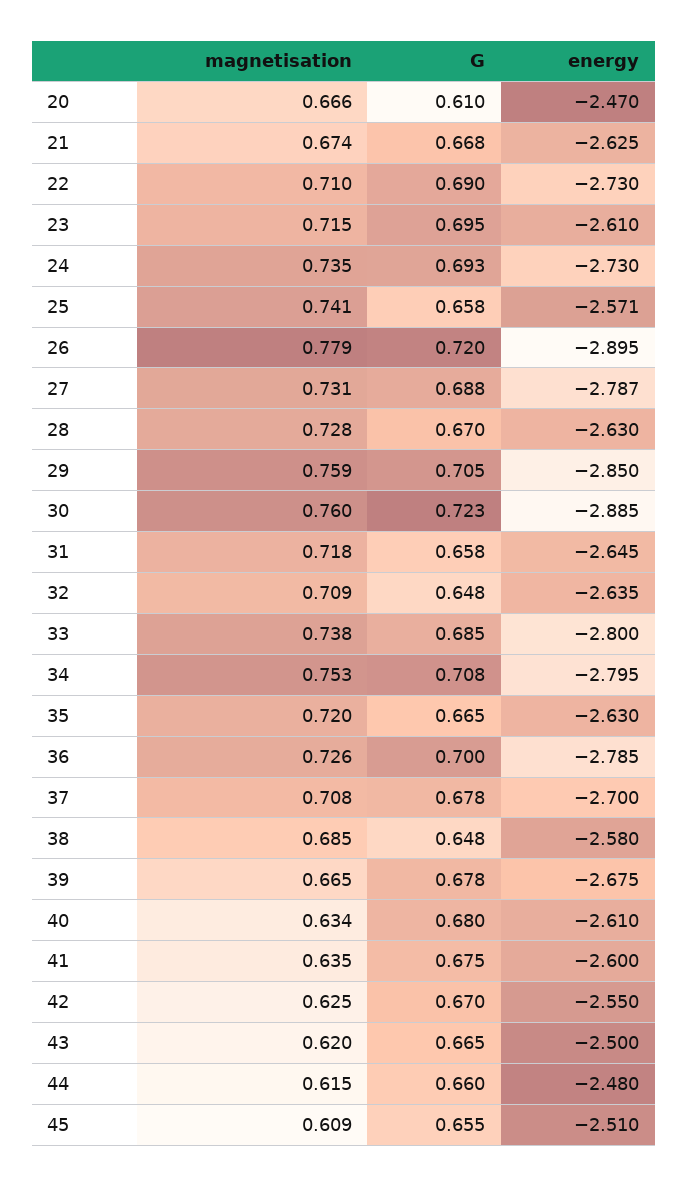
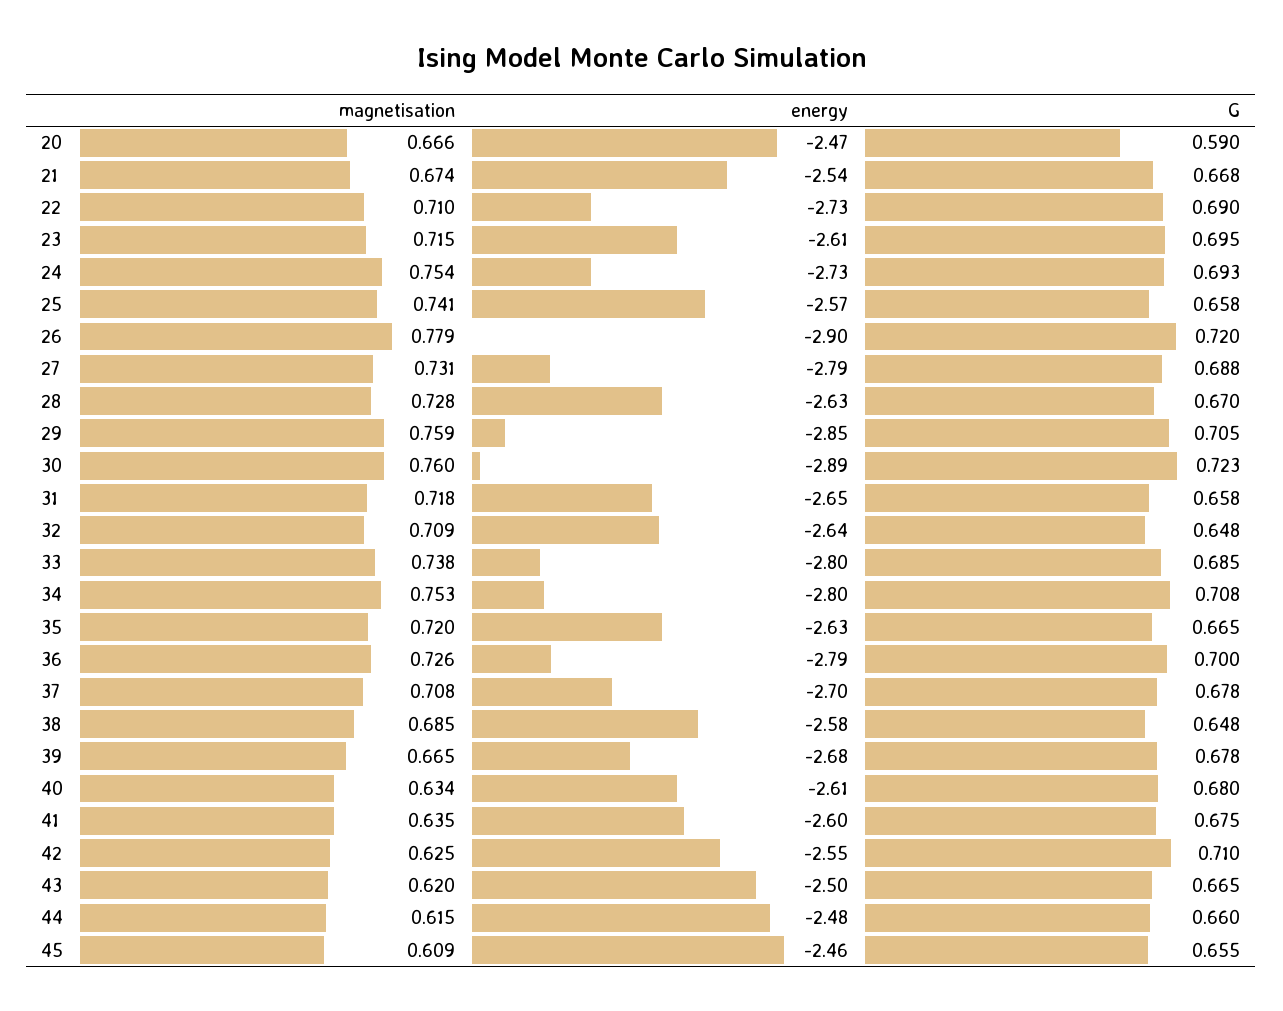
G, 20: 0.61 -> 0.59
energy, 21: -2.625 -> -2.54
magnetisation, 24: 0.735 -> 0.754
G, 42: 0.67 -> 0.71
energy, 45: -2.51 -> -2.46

